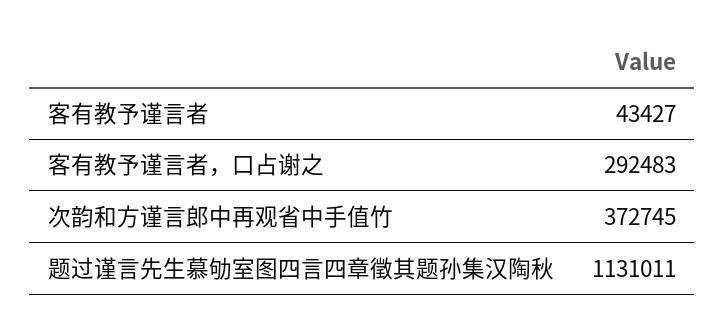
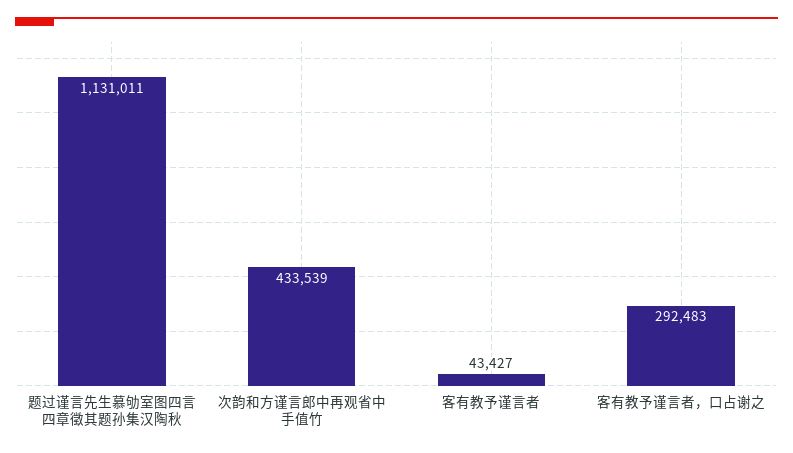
次韵和方谨言郎中再观省中手值竹: 372745 -> 433539

